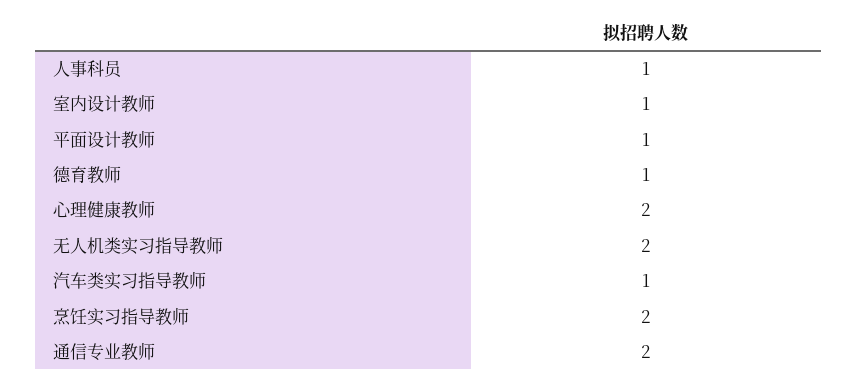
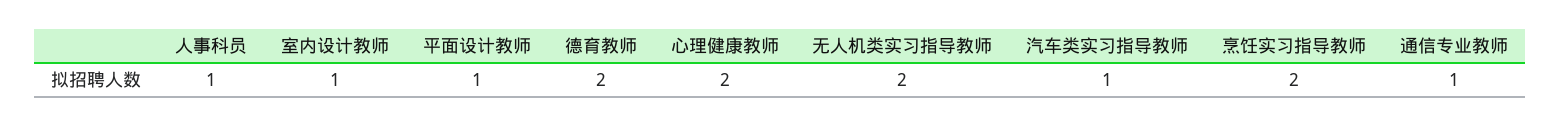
德育教师: 1 -> 2
通信专业教师: 2 -> 1

